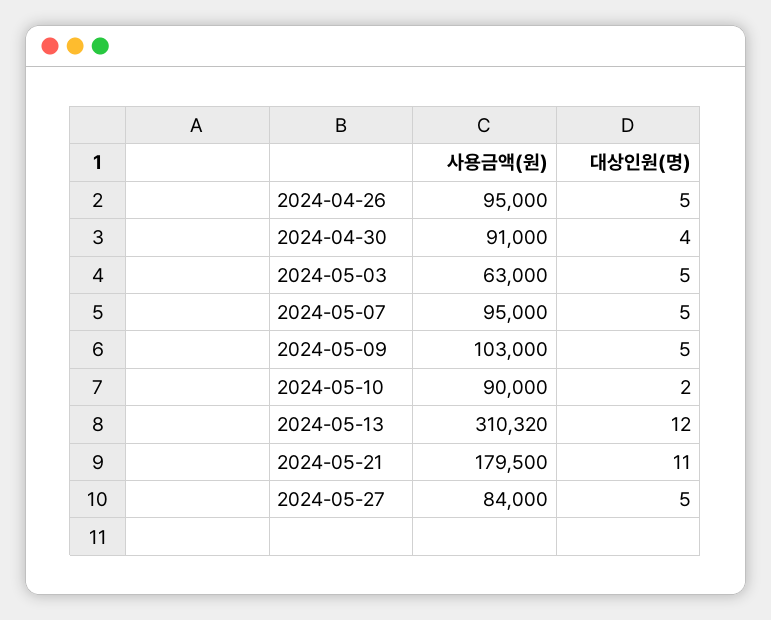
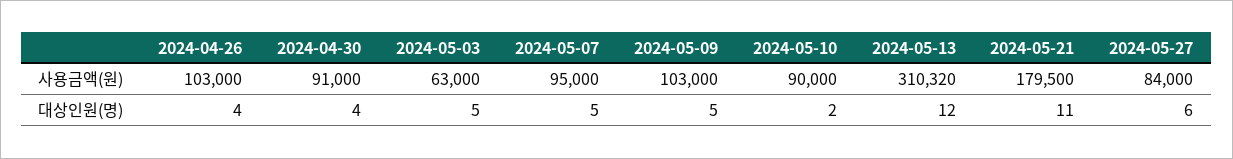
사용금액(원), 2024-04-26: 95000 -> 103000
대상인원(명), 2024-04-26: 5 -> 4
대상인원(명), 2024-05-27: 5 -> 6

